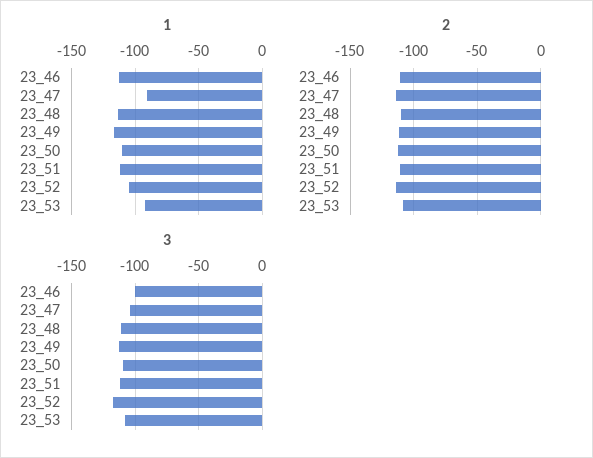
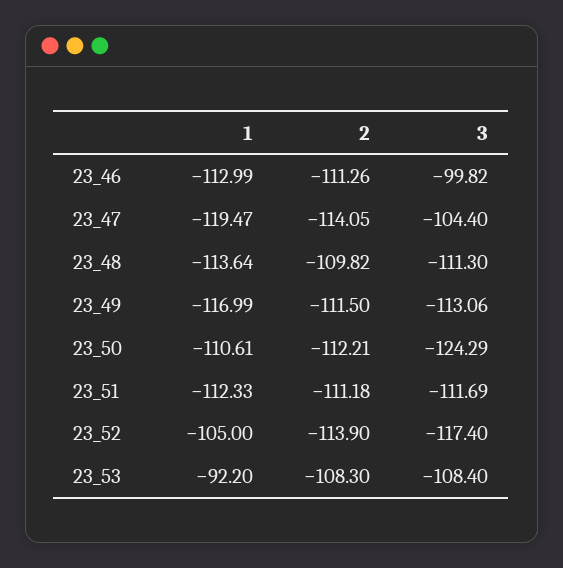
1, 23_47: -90 -> -119.47
3, 23_50: -110 -> -124.29

